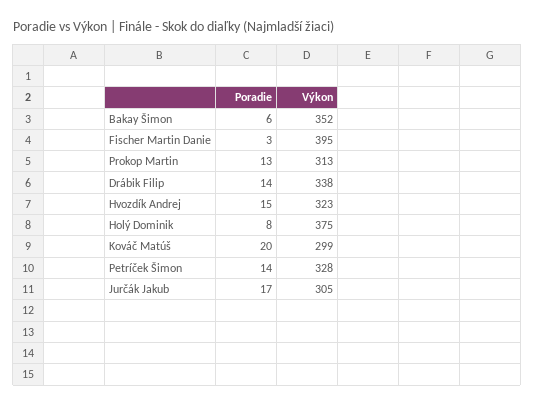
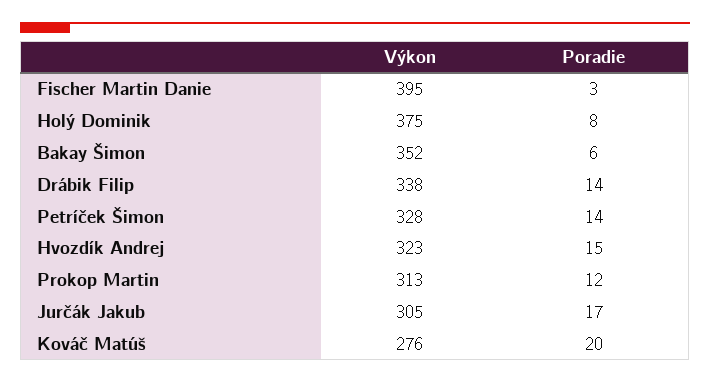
Poradie, Prokop Martin: 13 -> 12
Výkon, Kováč Matúš: 299 -> 276

